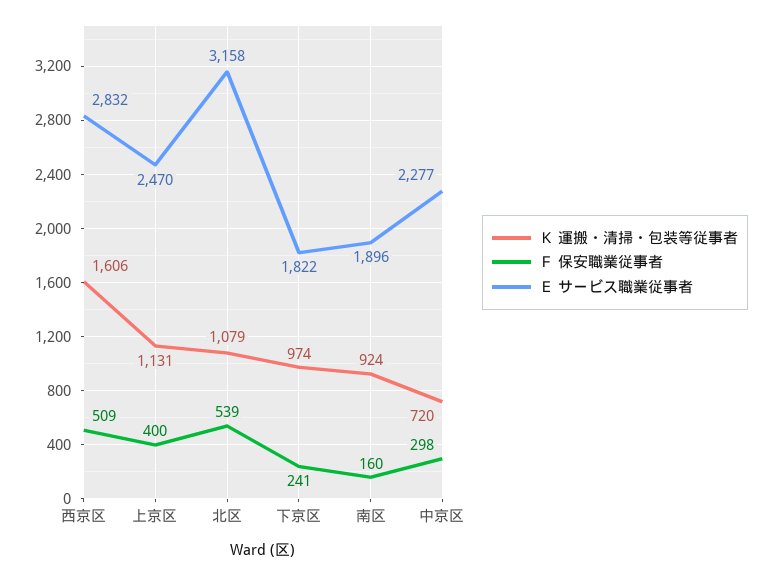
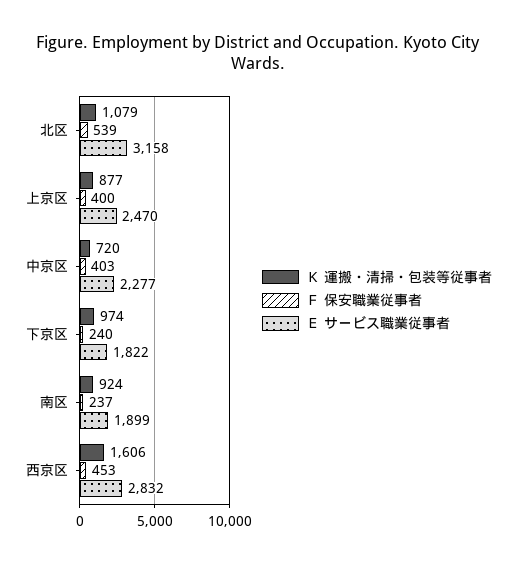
Ｆ 保安職業従事者, 西京区: 509 -> 453
Ｋ 運搬・清掃・包装等従事者, 上京区: 1131 -> 877
Ｆ 保安職業従事者, 下京区: 241 -> 240
Ｆ 保安職業従事者, 南区: 160 -> 237
Ｅ サービス職業従事者, 南区: 1896 -> 1899
Ｆ 保安職業従事者, 中京区: 298 -> 403

